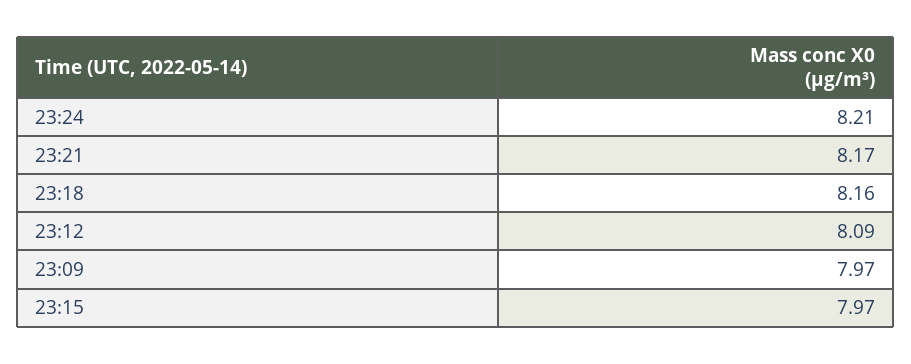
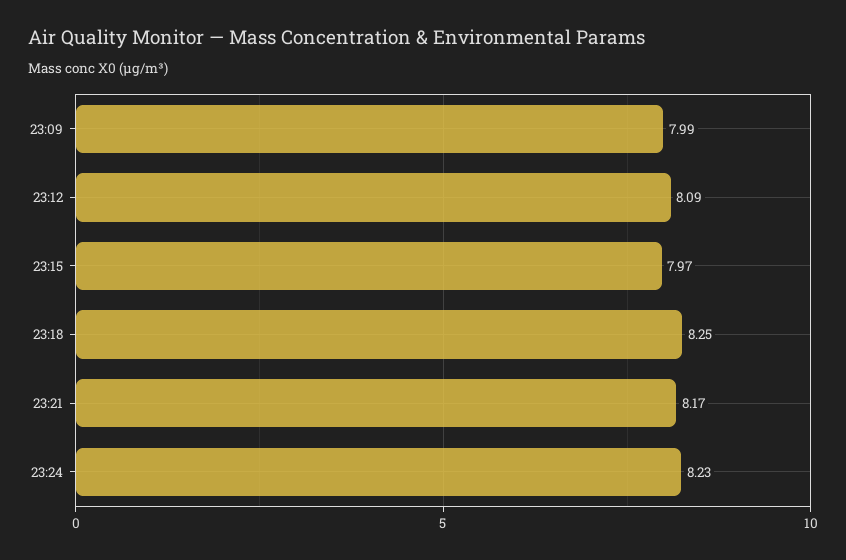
23:24: 8.21 -> 8.23
23:18: 8.16 -> 8.25
23:09: 7.97 -> 7.99

